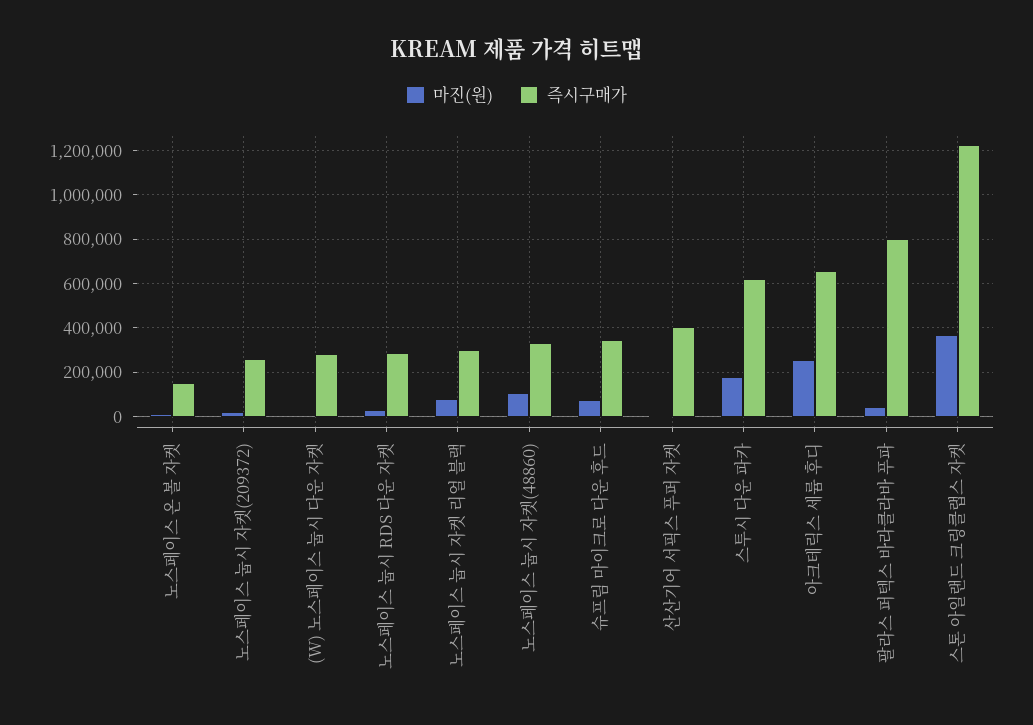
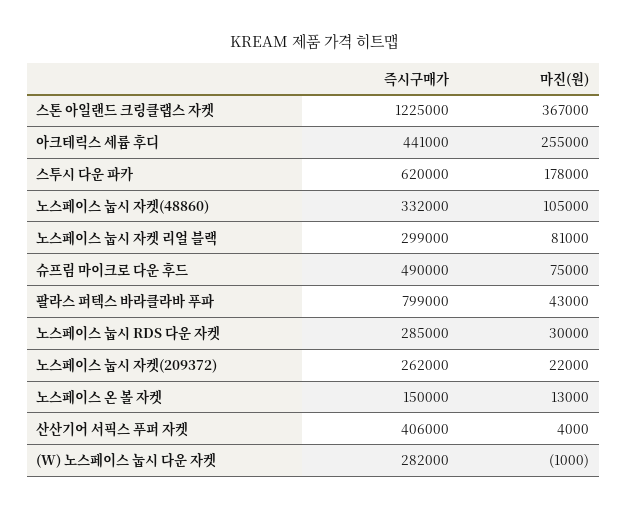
즉시구매가, 슈프림 마이크로 다운 후드: 350000 -> 490000
즉시구매가, 아크테릭스 세륨 후디: 650000 -> 441000

